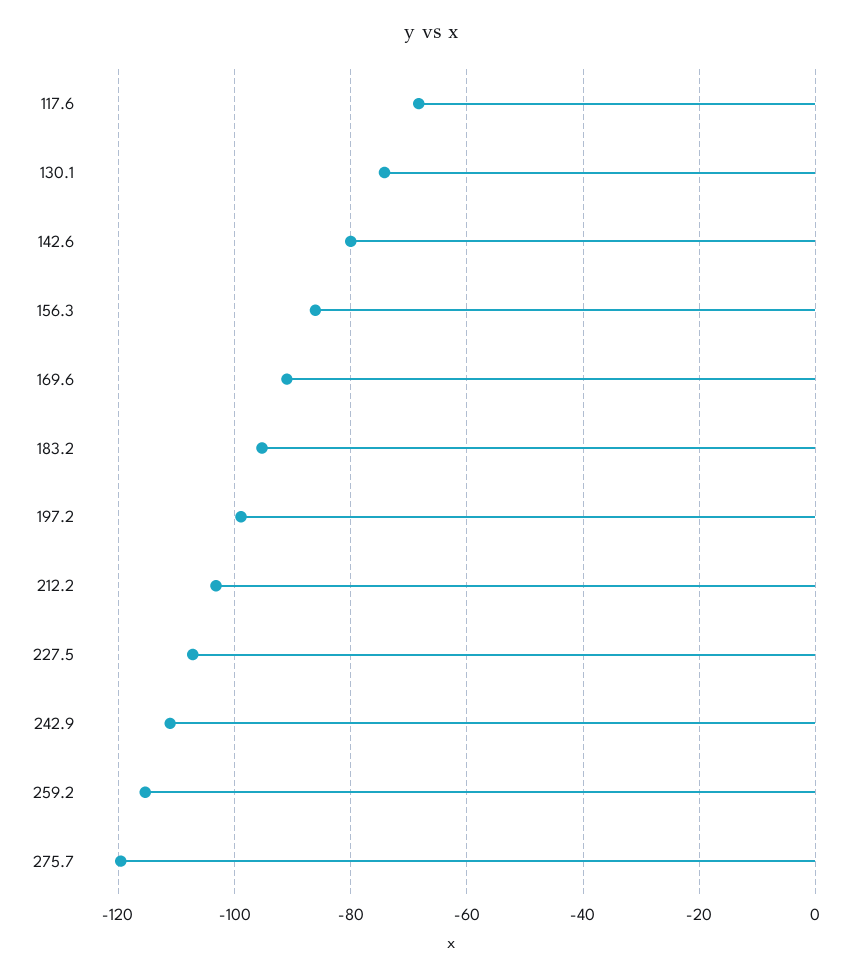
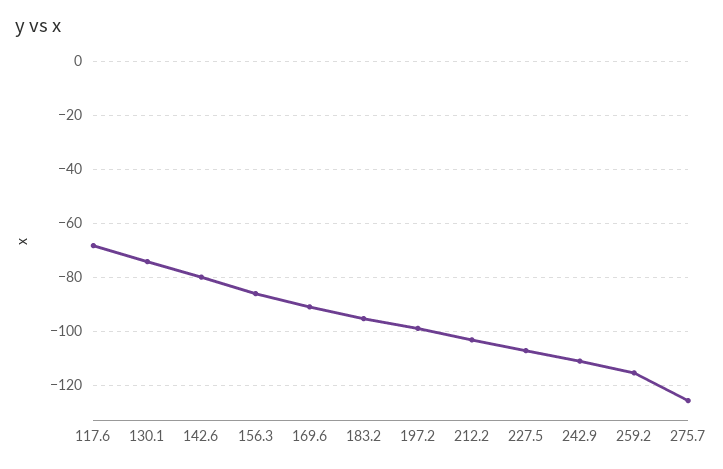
275.7: -120 -> -125

